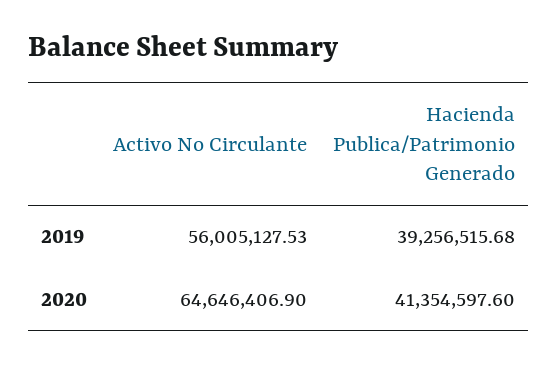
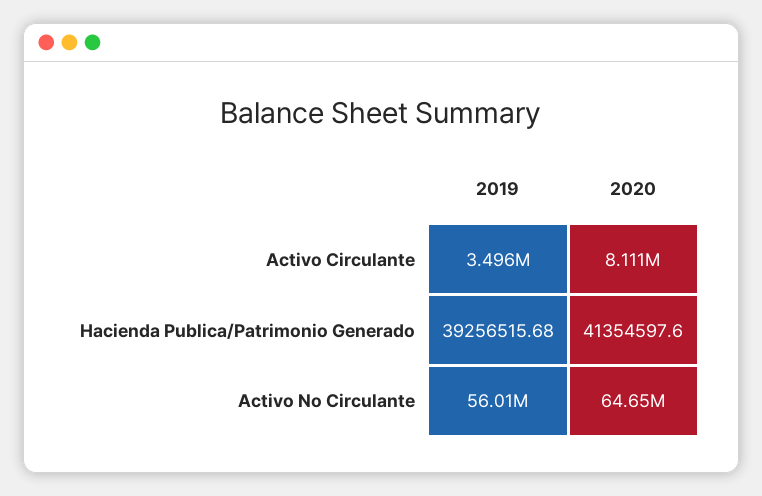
Activo Circulante, 2019: none -> 3496000
Activo Circulante, 2020: none -> 8111000

